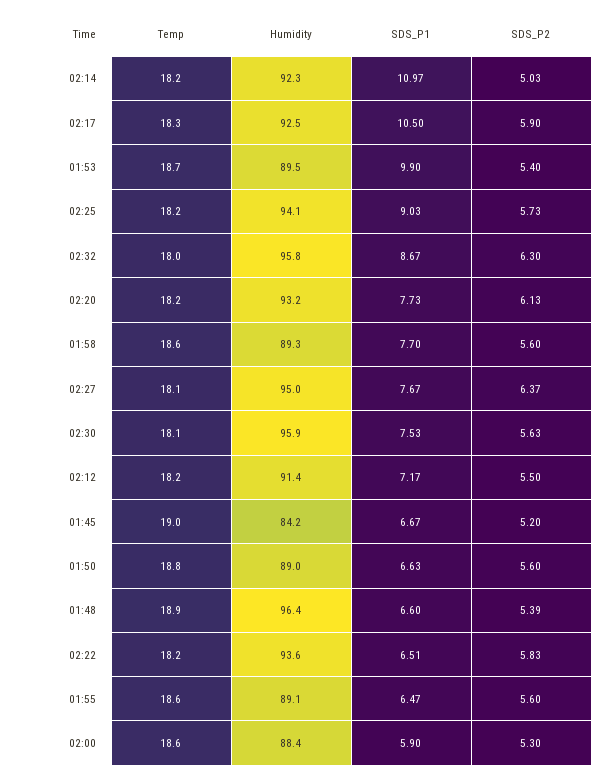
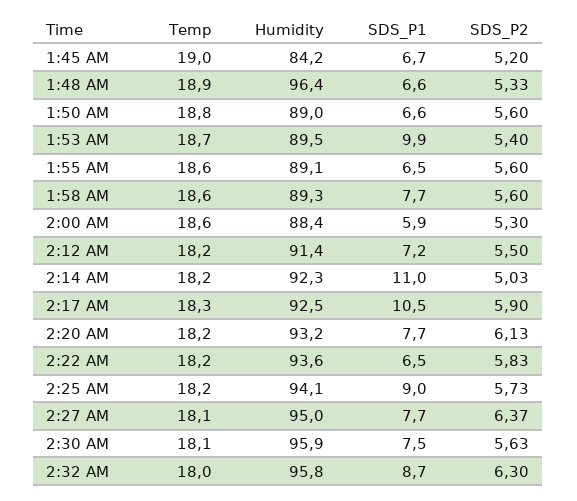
SDS_P2, 01:48: 5.39 -> 5.33

